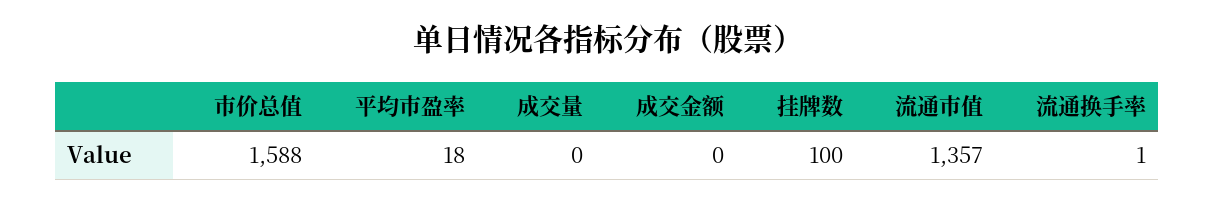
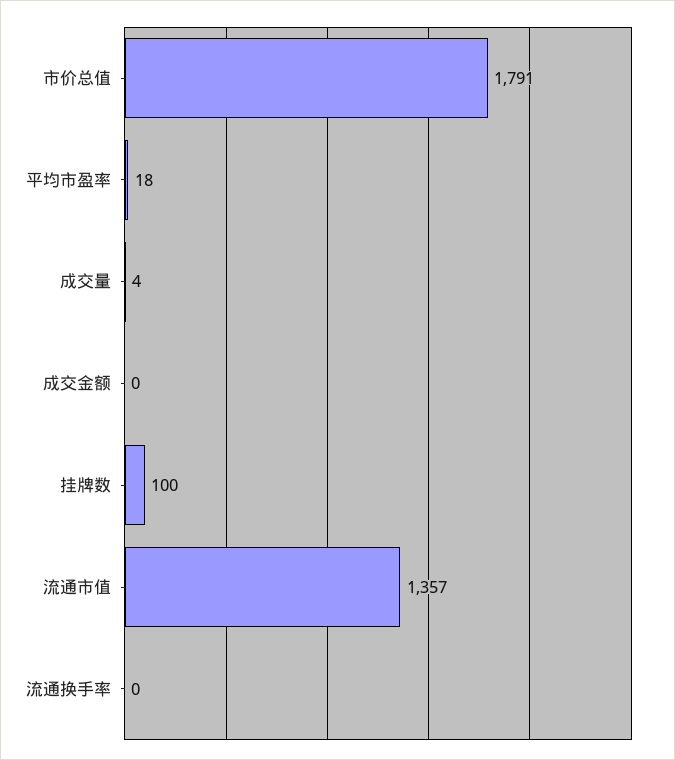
市价总值: 1588 -> 1791
成交量: 0 -> 4
流通换手率: 1 -> 0

